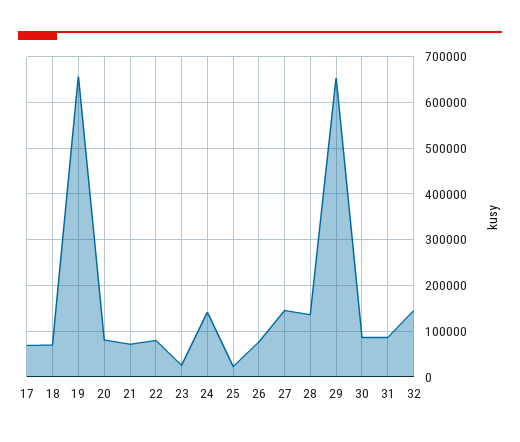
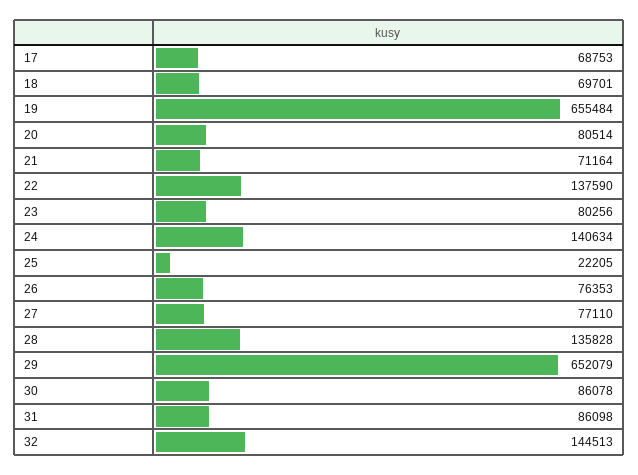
22: 80000 -> 137590
23: 20000 -> 80256
27: 140000 -> 77110

